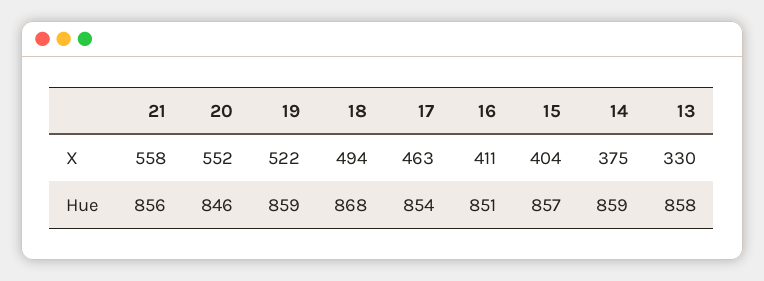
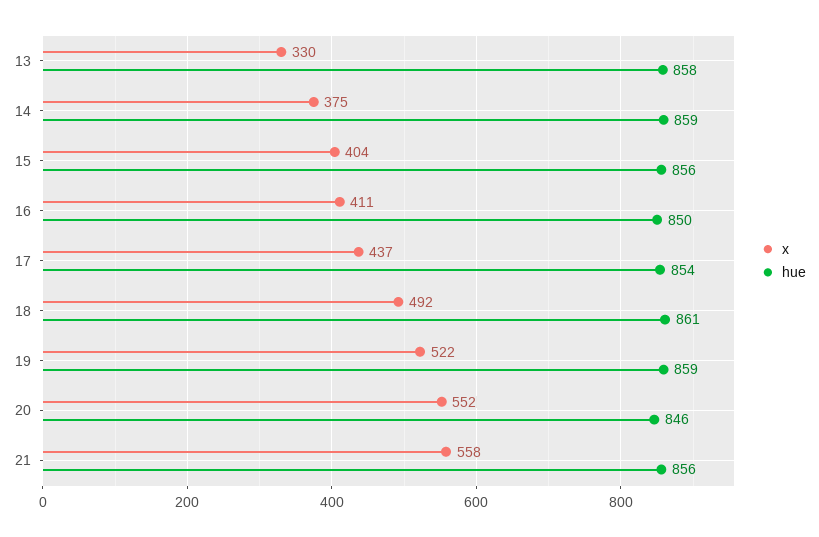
X, 18: 494 -> 492
X, 17: 463 -> 437
Hue, 18: 868 -> 861
Hue, 16: 851 -> 850
Hue, 15: 857 -> 856

